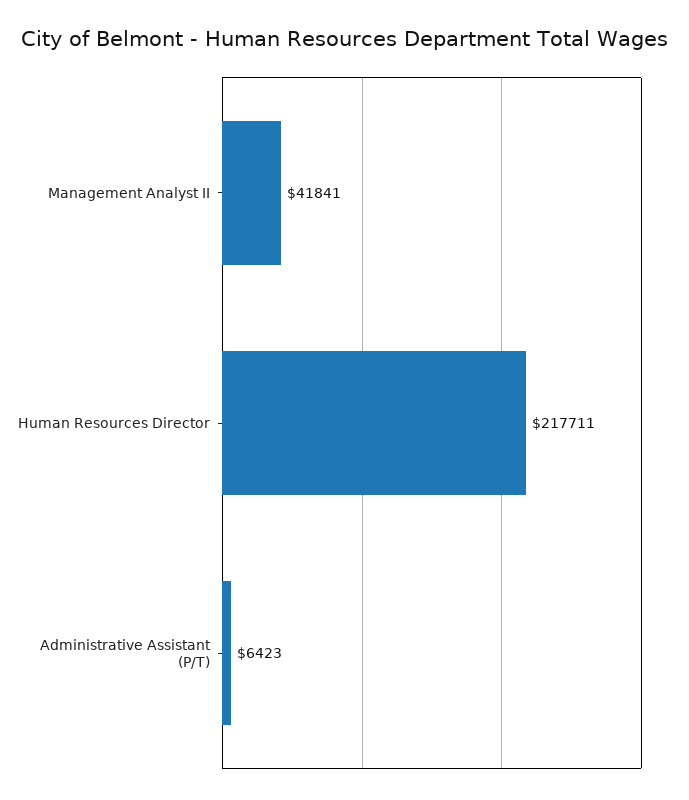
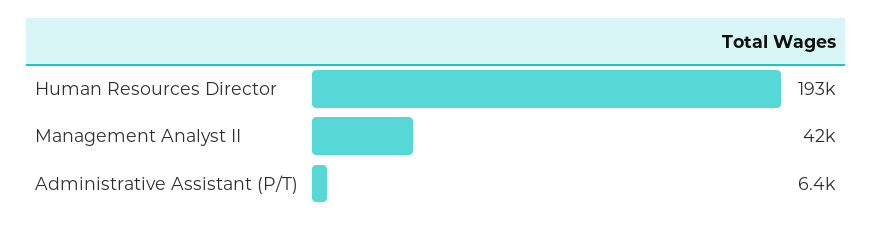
Human Resources Director: 217711 -> 193000

